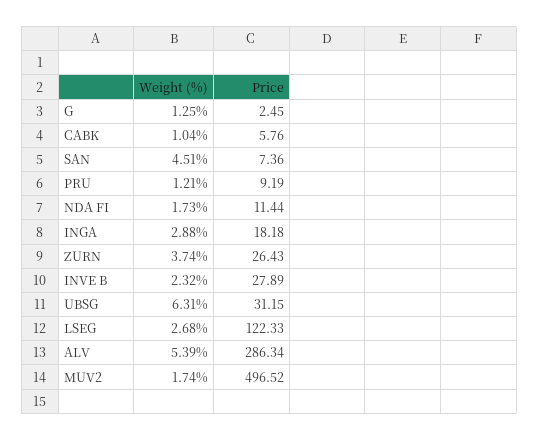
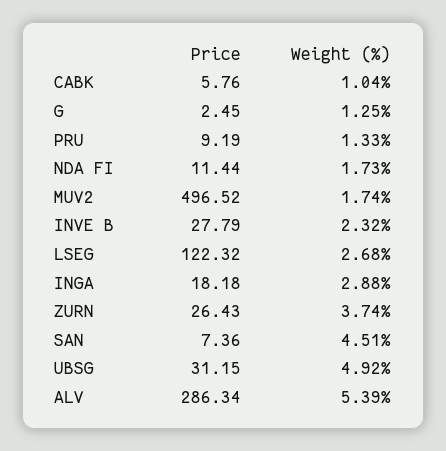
Weight (%), PRU: 1.21 -> 1.33
Price, INVE B: 27.89 -> 27.79
Weight (%), UBSG: 6.31 -> 4.92
Price, LSEG: 122.33 -> 122.32

